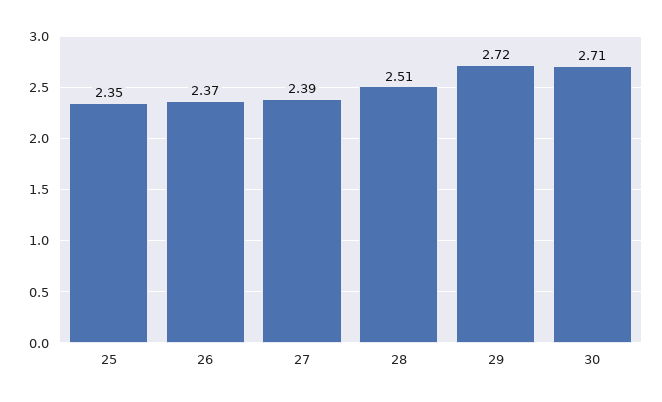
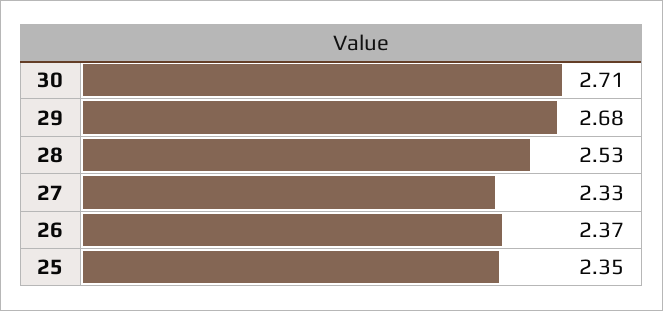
27: 2.39 -> 2.33
28: 2.51 -> 2.53
29: 2.72 -> 2.68

